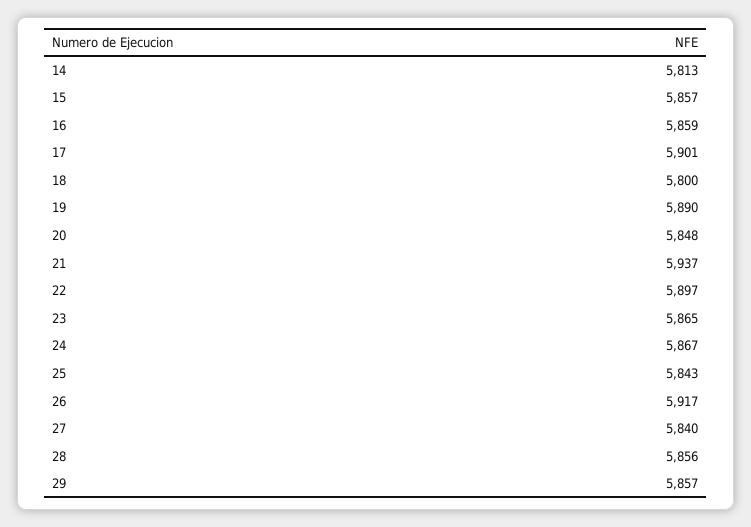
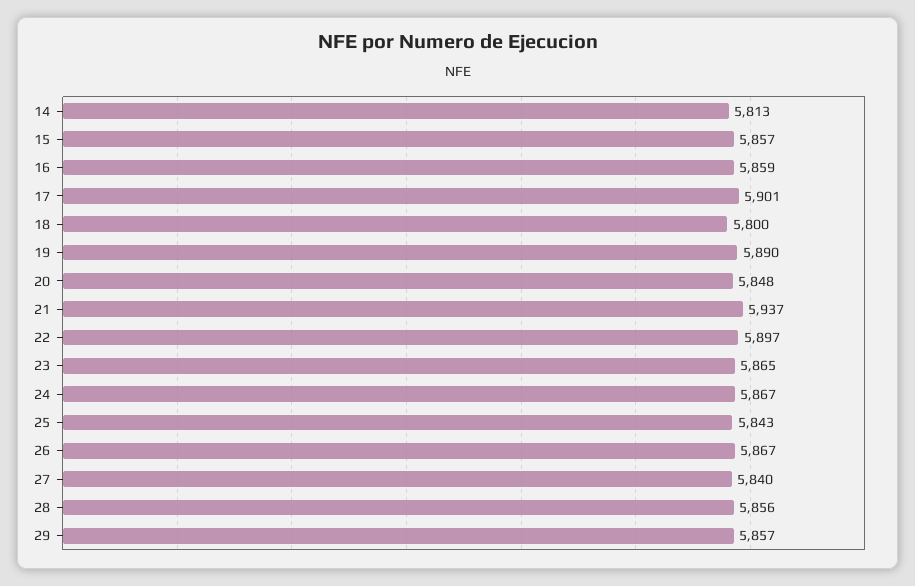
26: 5917 -> 5867

